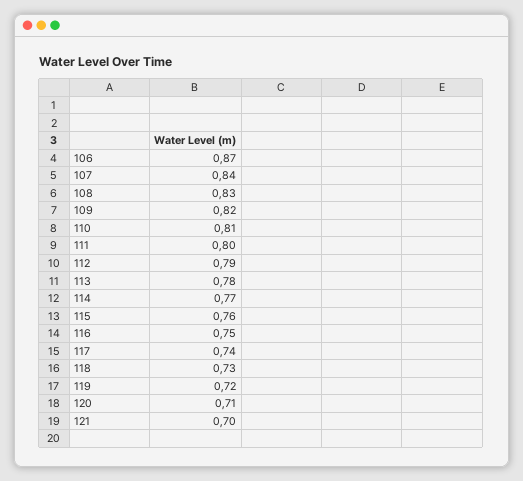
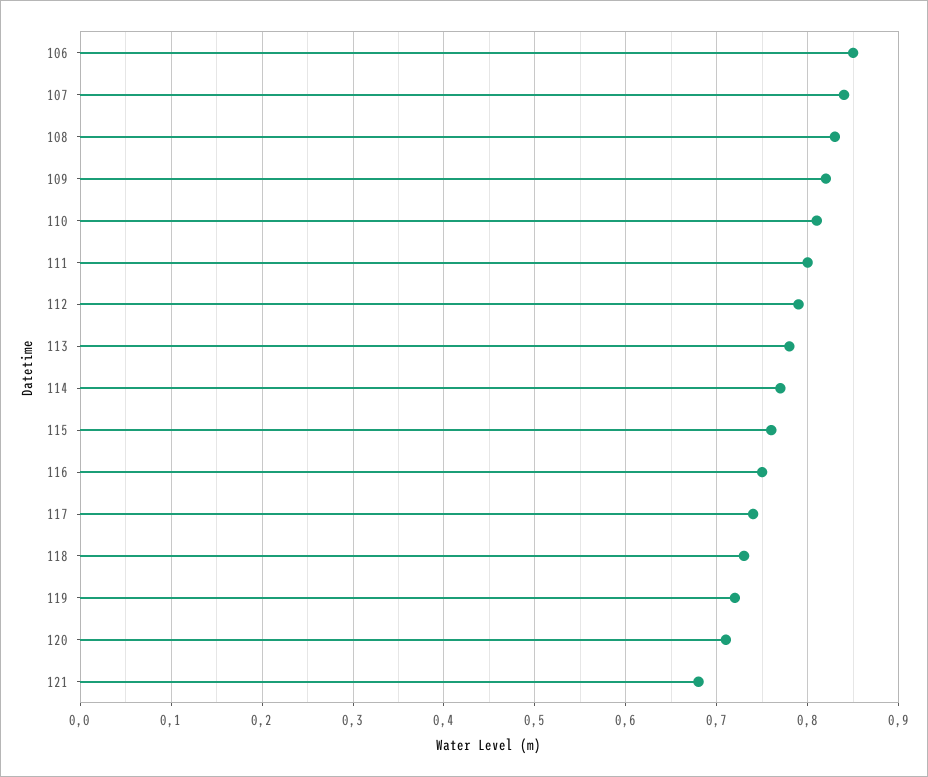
106: 0.87 -> 0.85
121: 0.7 -> 0.68

